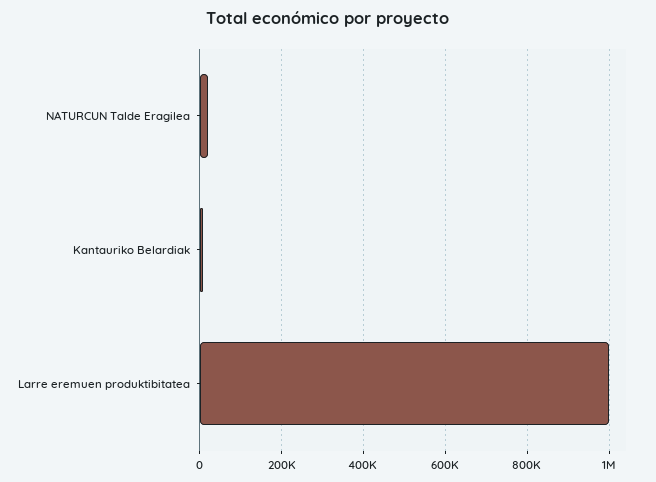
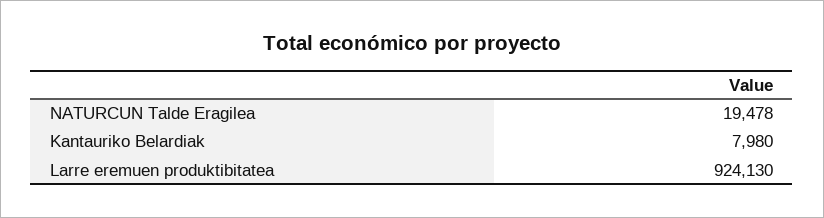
Larre eremuen produktibitatea: 1000000 -> 924130

